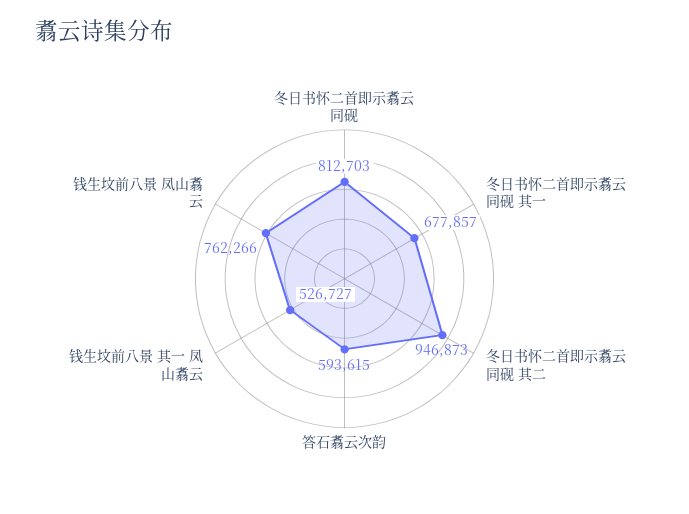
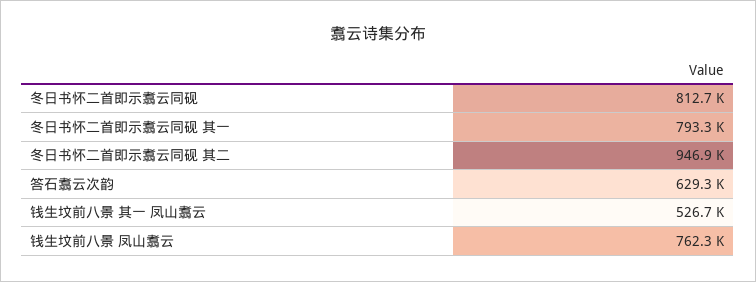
冬日书怀二首即示翥云同砚 其一: 677857 -> 793300
答石翥云次韵: 593615 -> 629300

